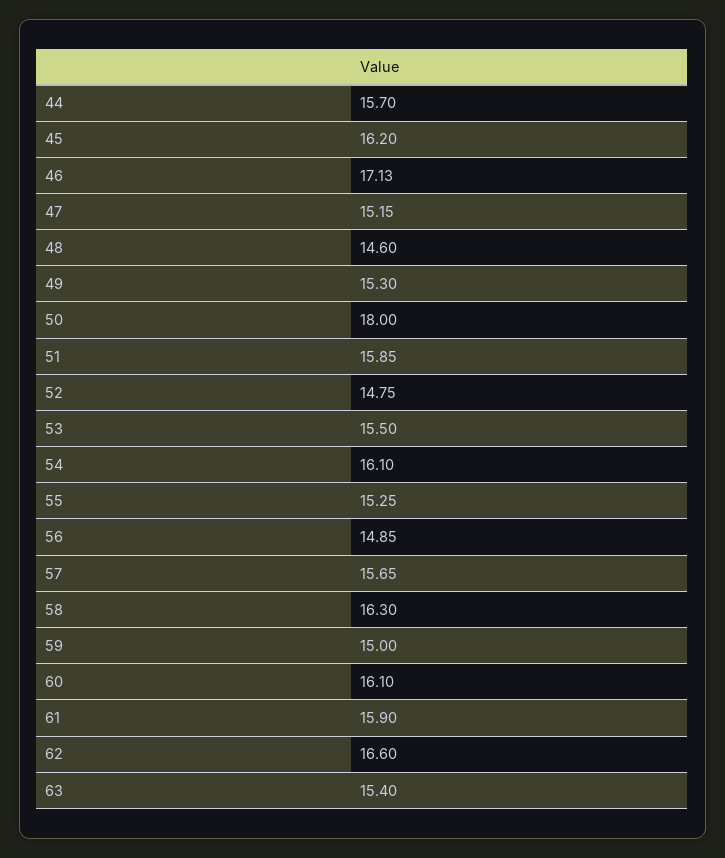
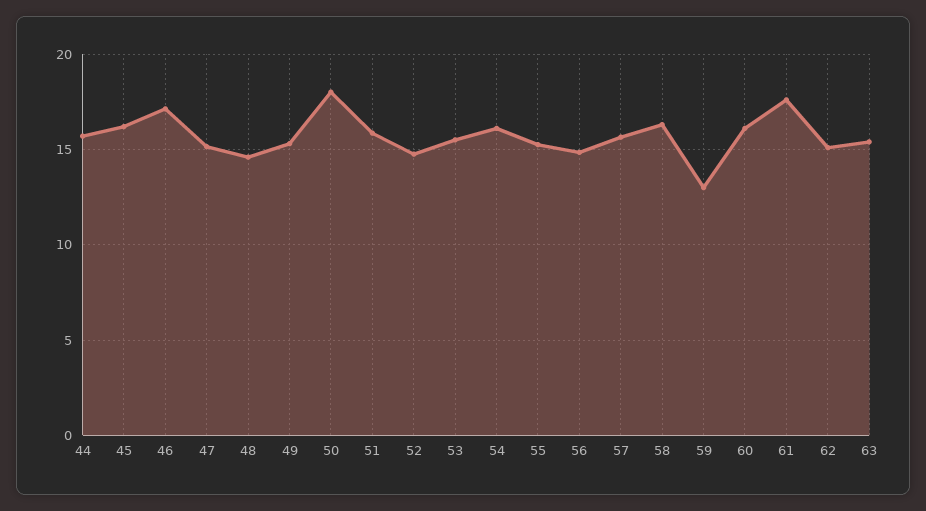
59: 15 -> 13
61: 15.9 -> 17.5
62: 16.6 -> 15

